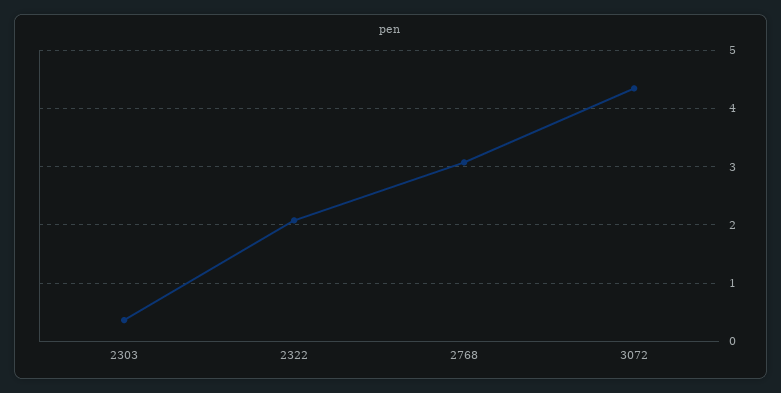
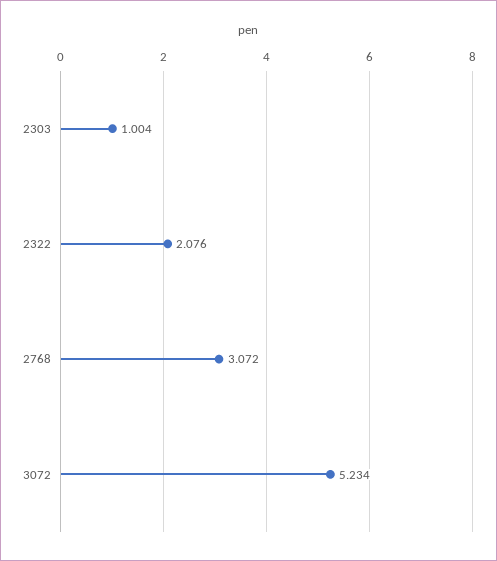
2303: 0.4 -> 1.004
3072: 4.4 -> 5.234

